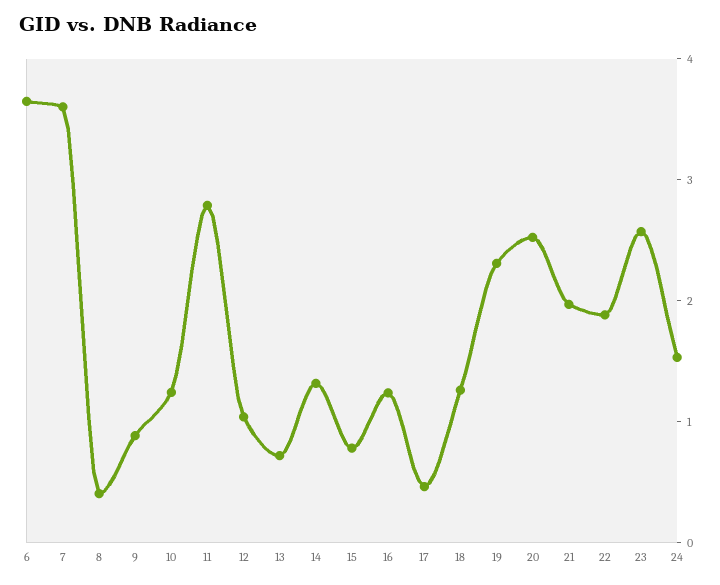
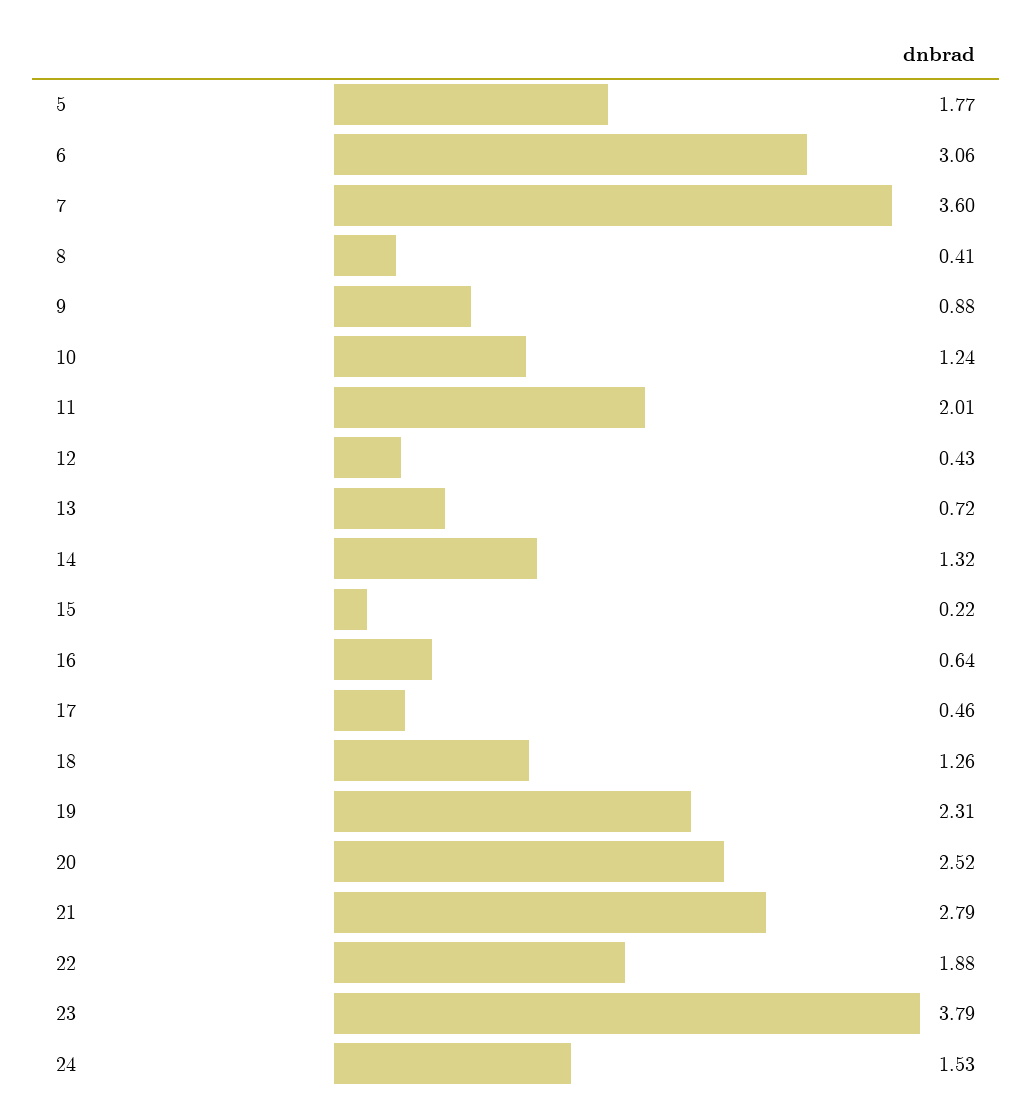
6: 3.6 -> 3.06
11: 2.8 -> 2.01
12: 1 -> 0.43
15: 0.8 -> 0.22
16: 1.2 -> 0.64
21: 2 -> 2.79
23: 2.6 -> 3.79
5: none -> 1.77

